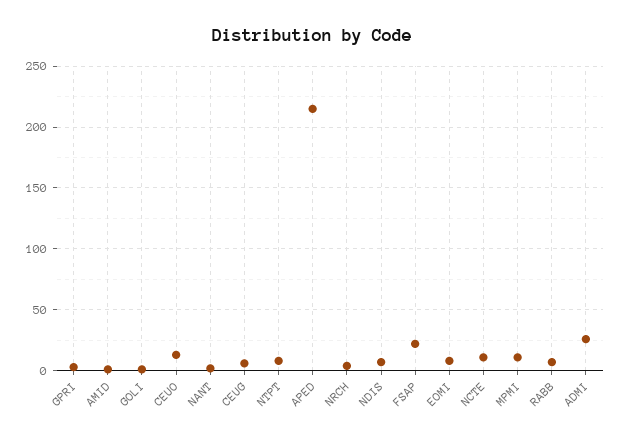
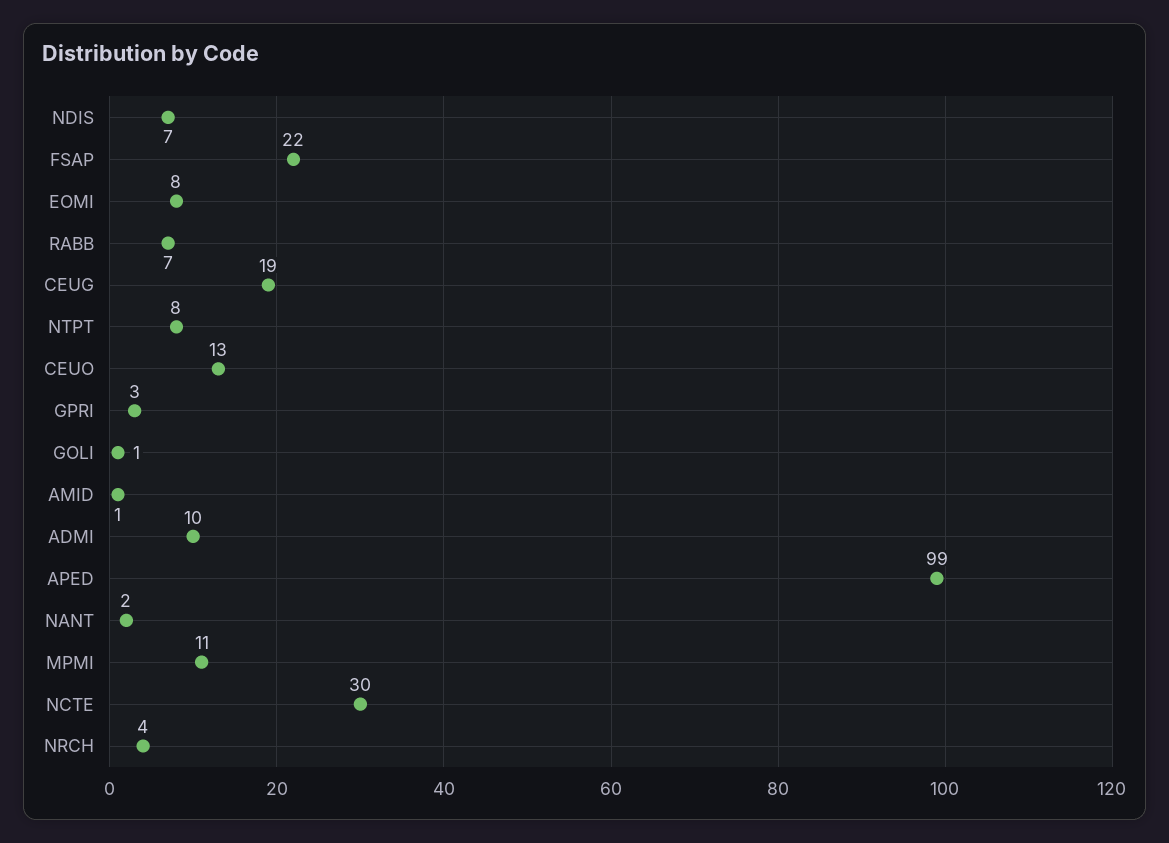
CEUG: 5 -> 19
APED: 215 -> 99
NCTE: 10 -> 30
ADMI: 25 -> 10

